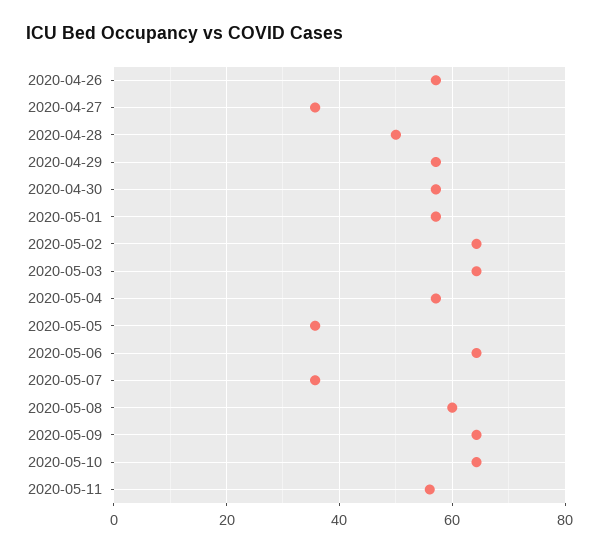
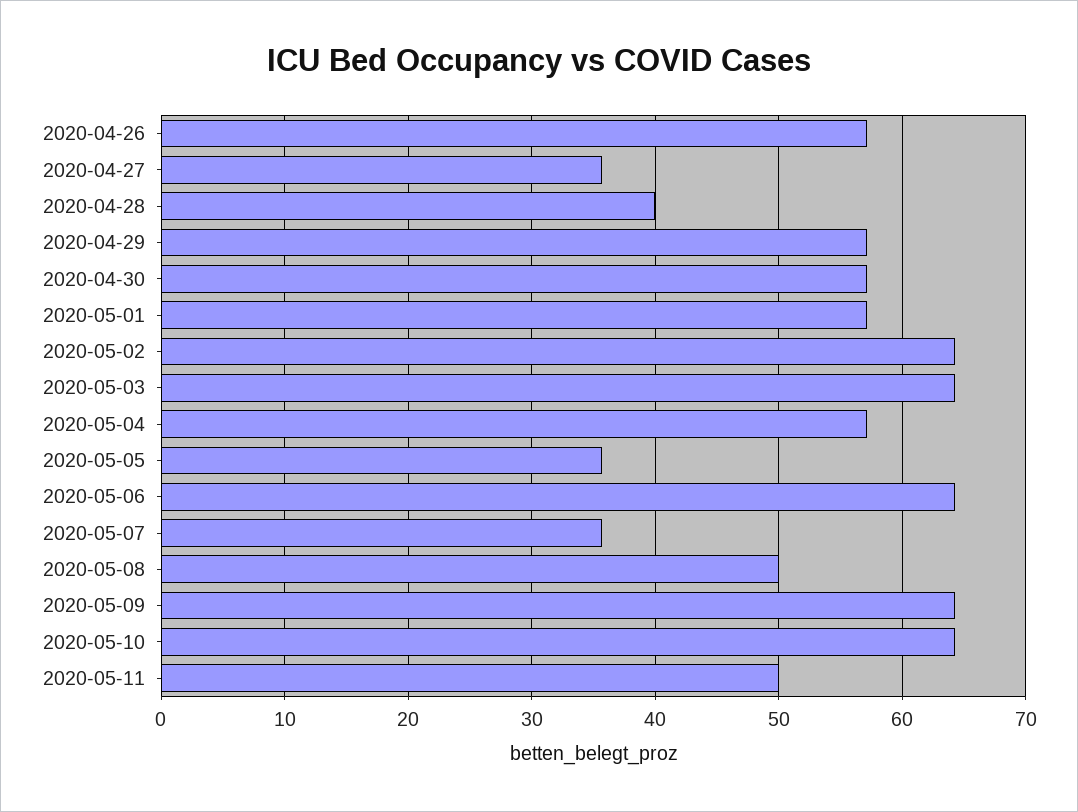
2020-04-28: 50 -> 40
2020-05-08: 60 -> 50
2020-05-11: 56 -> 50

